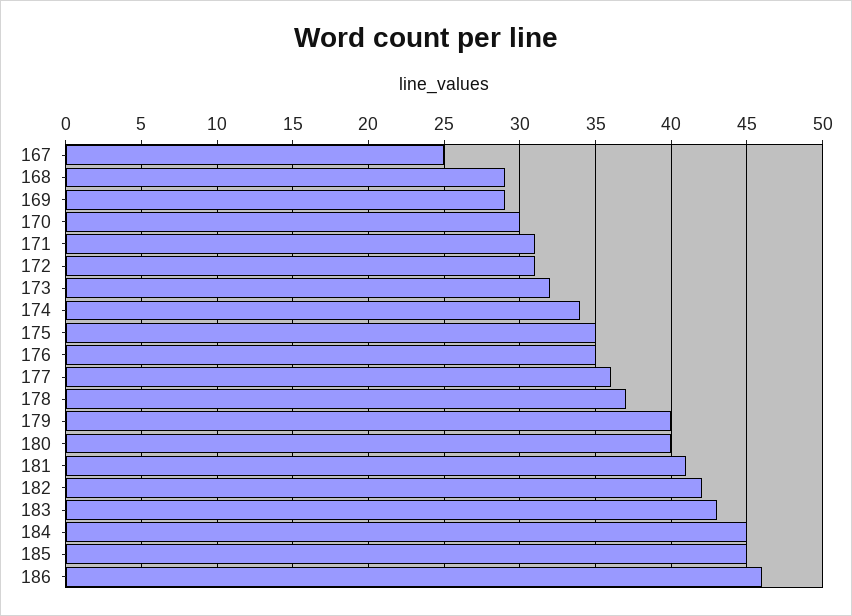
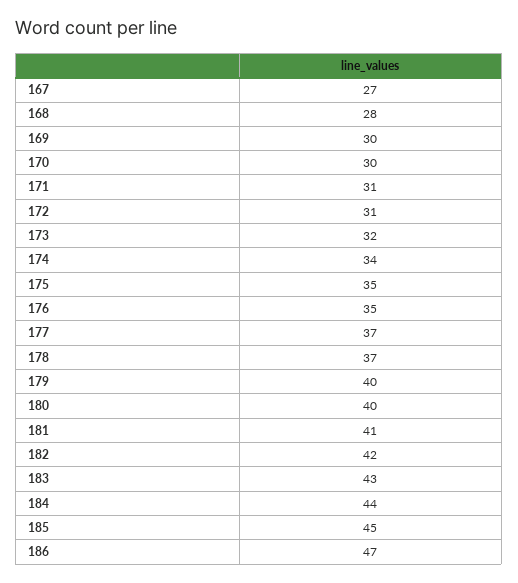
167: 25 -> 27
168: 29 -> 28
169: 29 -> 30
177: 36 -> 37
184: 45 -> 44
186: 46 -> 47

